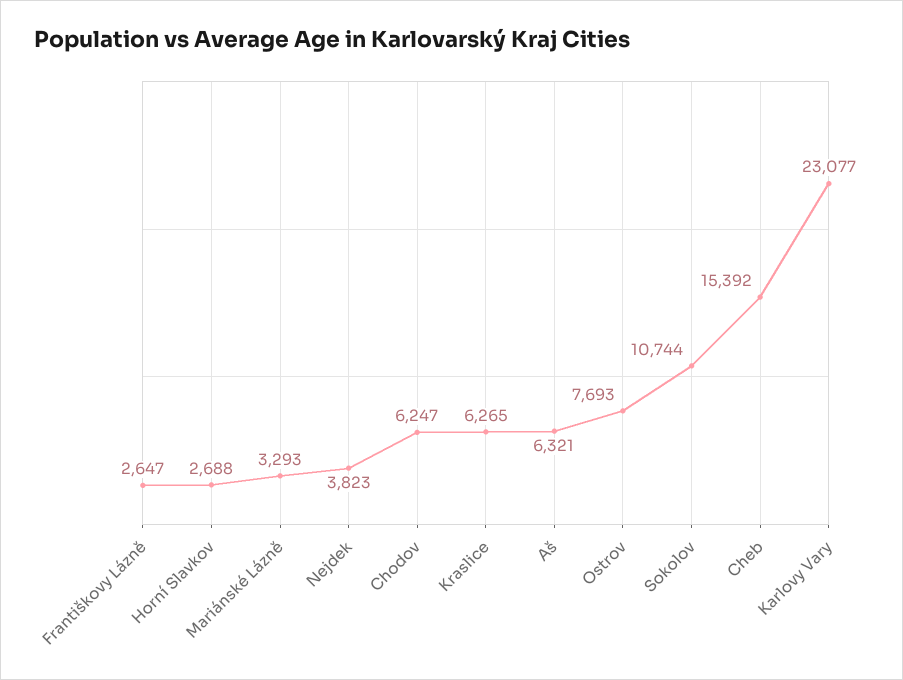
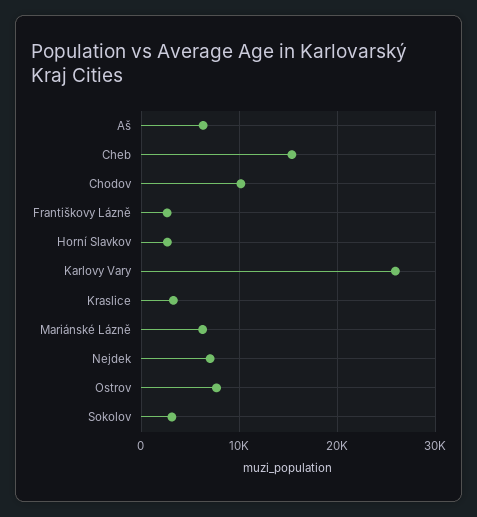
Mariánské Lázně: 3293 -> 6000
Nejdek: 3823 -> 7000
Chodov: 6247 -> 10000
Kraslice: 6265 -> 3000
Sokolov: 10744 -> 3000
Karlovy Vary: 23077 -> 26000

